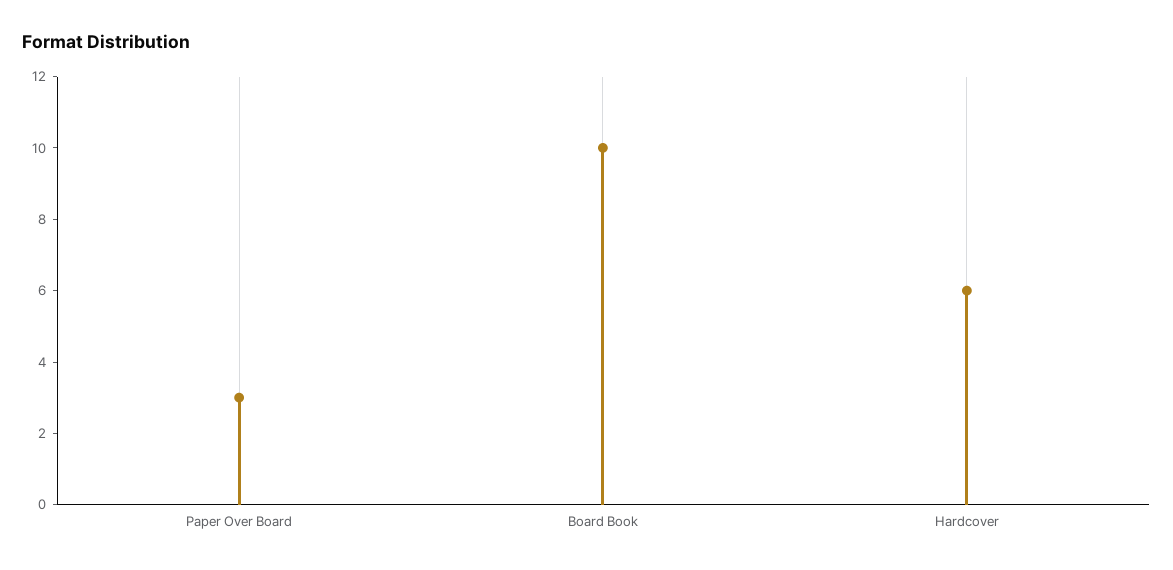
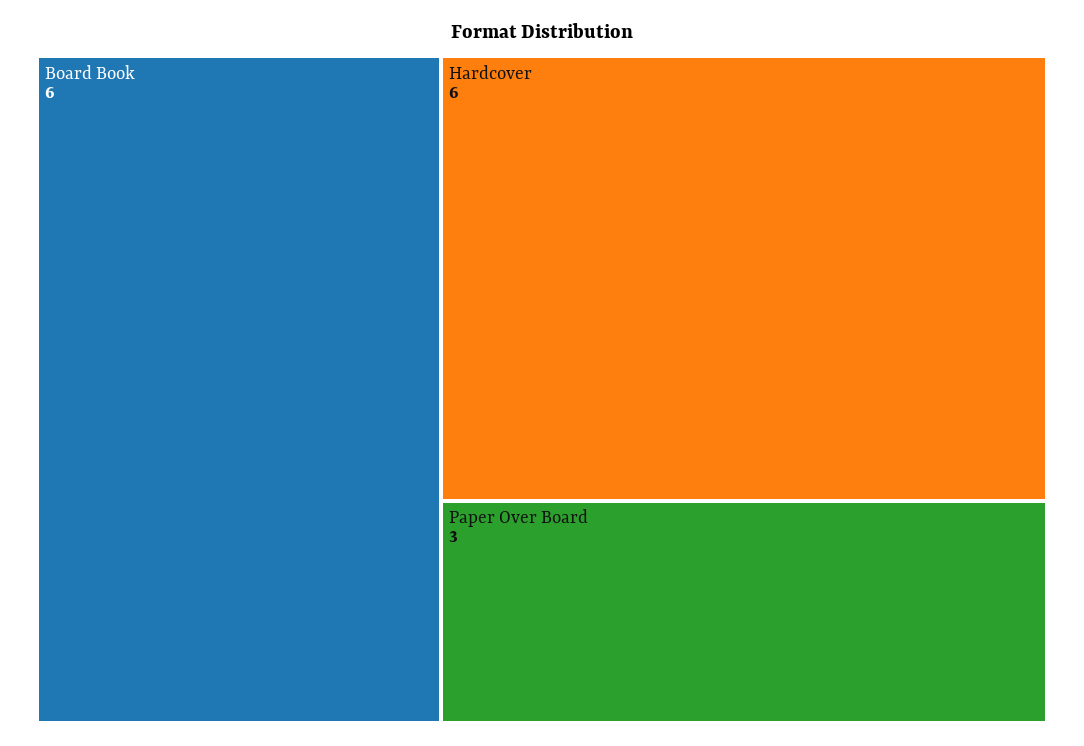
Board Book: 10 -> 6

